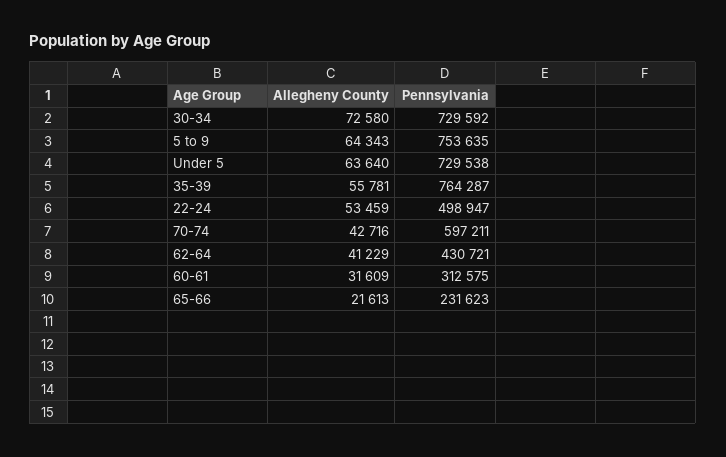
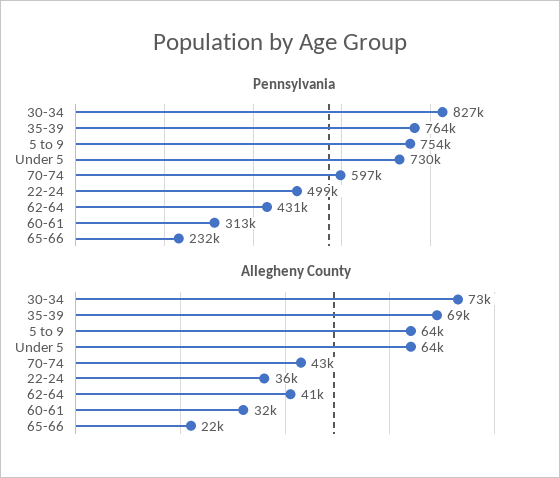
Pennsylvania, 30-34: 729592 -> 827000
Allegheny County, 35-39: 55781 -> 69000
Allegheny County, 22-24: 53459 -> 36000

